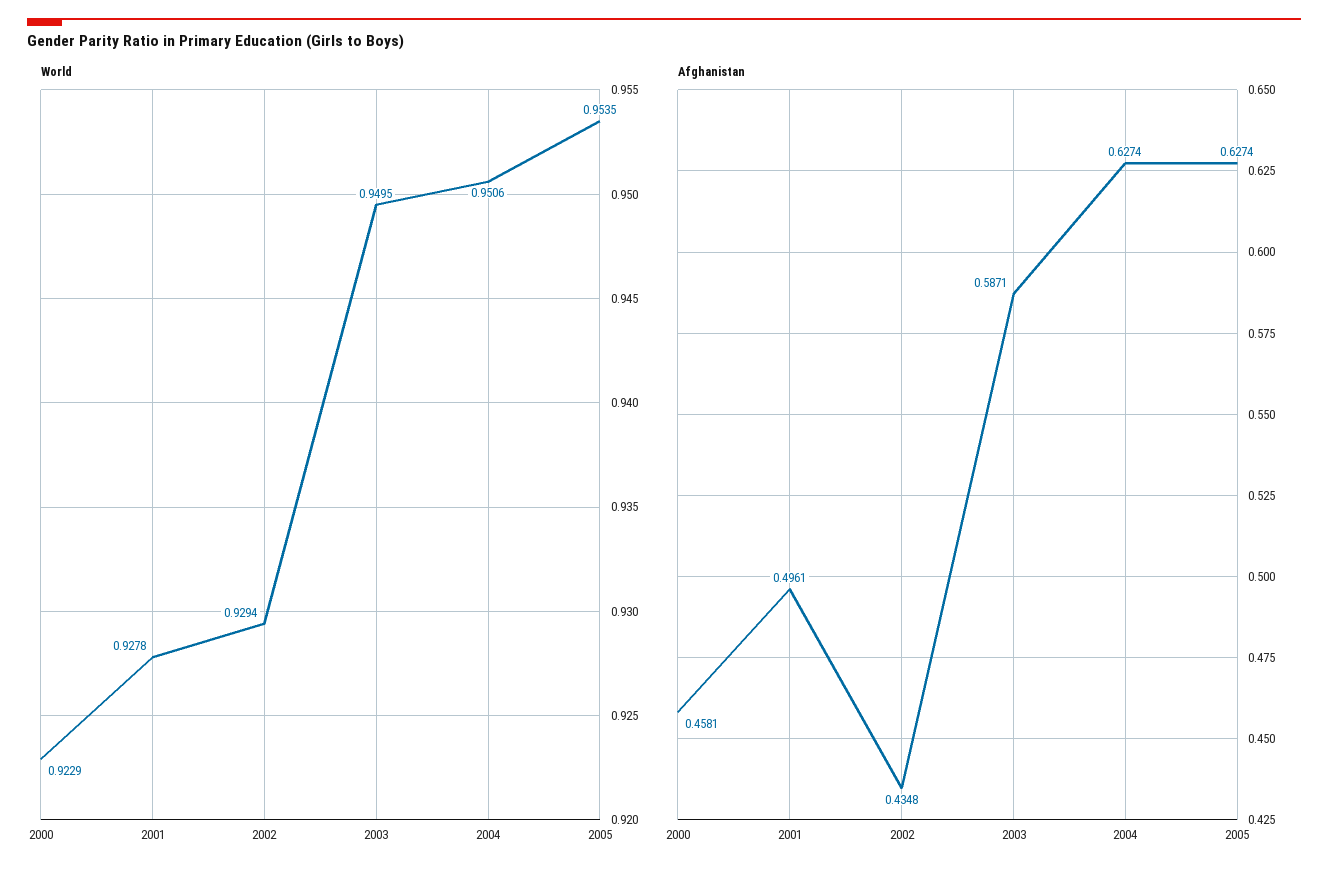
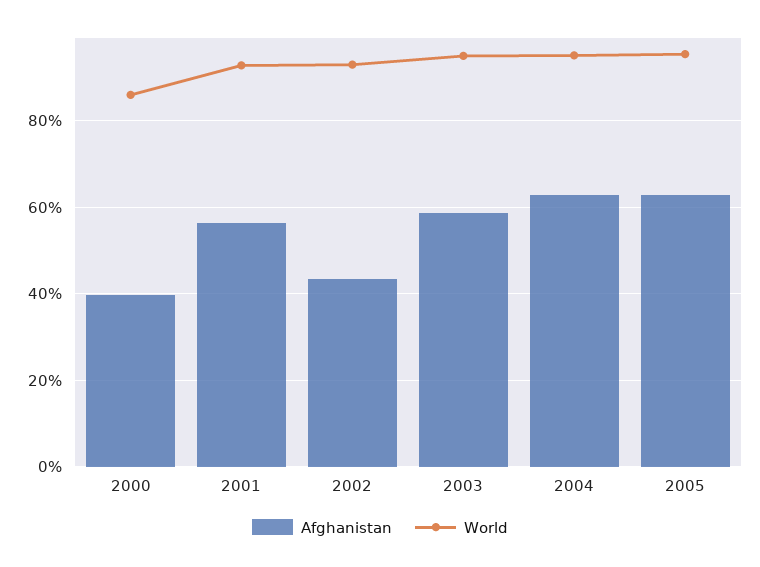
World, 2000: 0.9229 -> 0.86
Afghanistan, 2000: 0.4581 -> 0.4
Afghanistan, 2001: 0.4961 -> 0.56

